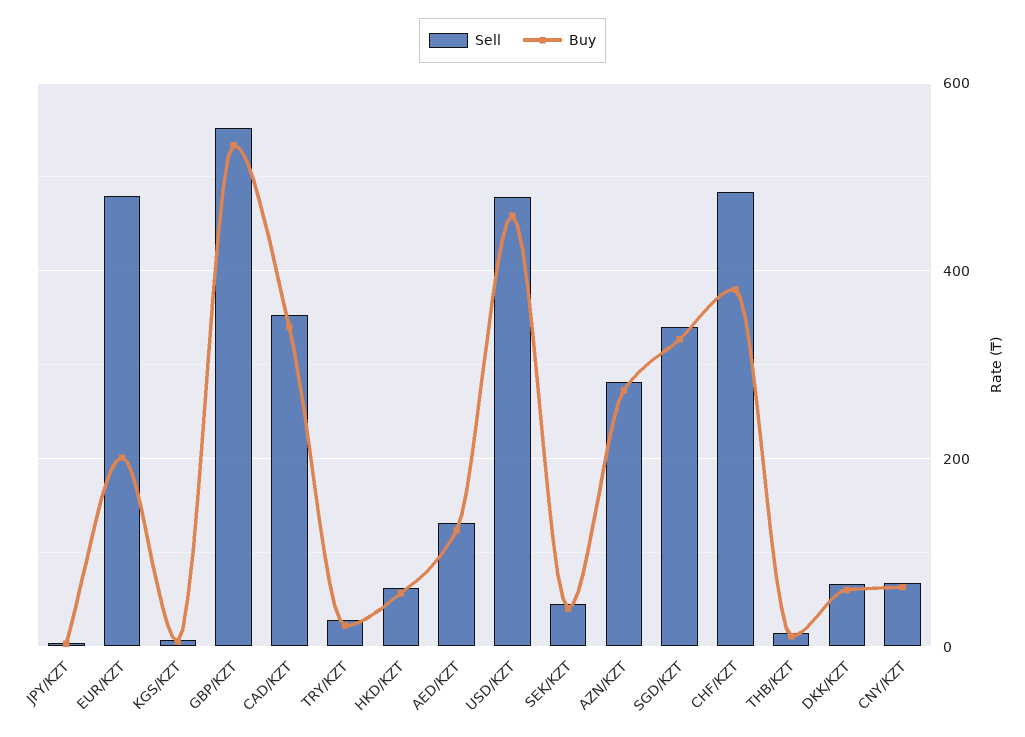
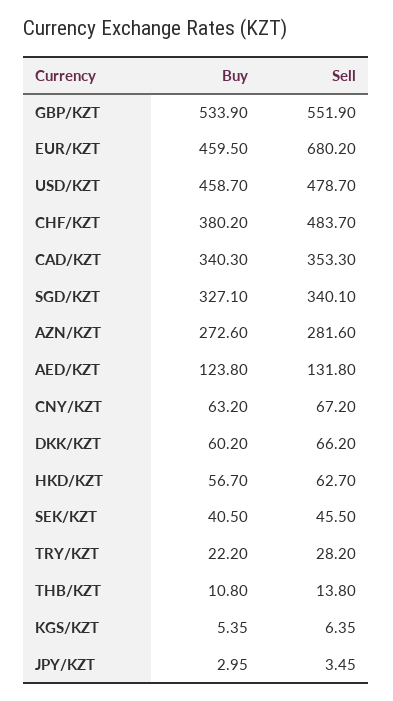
Sell, EUR/KZT: 480 -> 680.2
Buy, EUR/KZT: 200 -> 459.5

